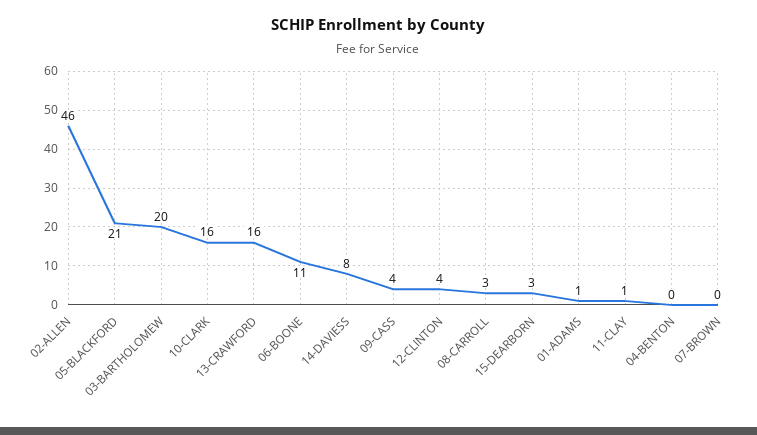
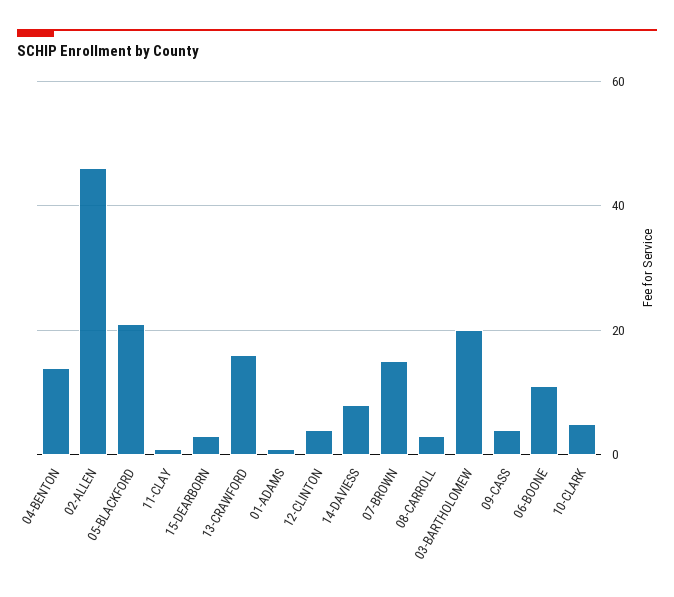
10-CLARK: 16 -> 5
04-BENTON: 0 -> 15
07-BROWN: 0 -> 15

